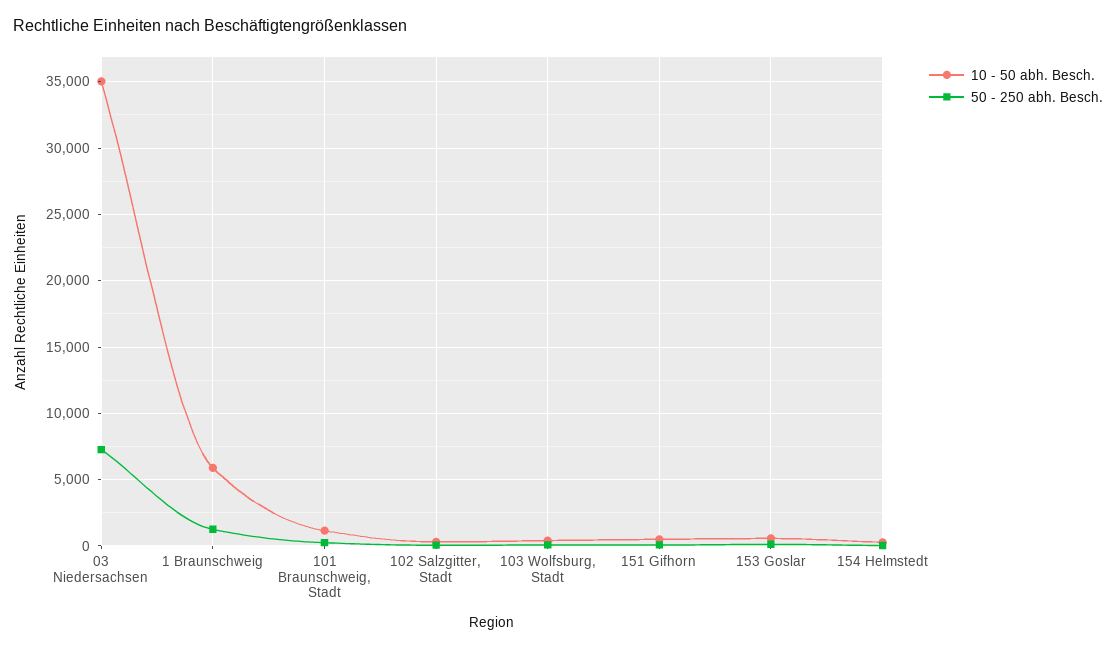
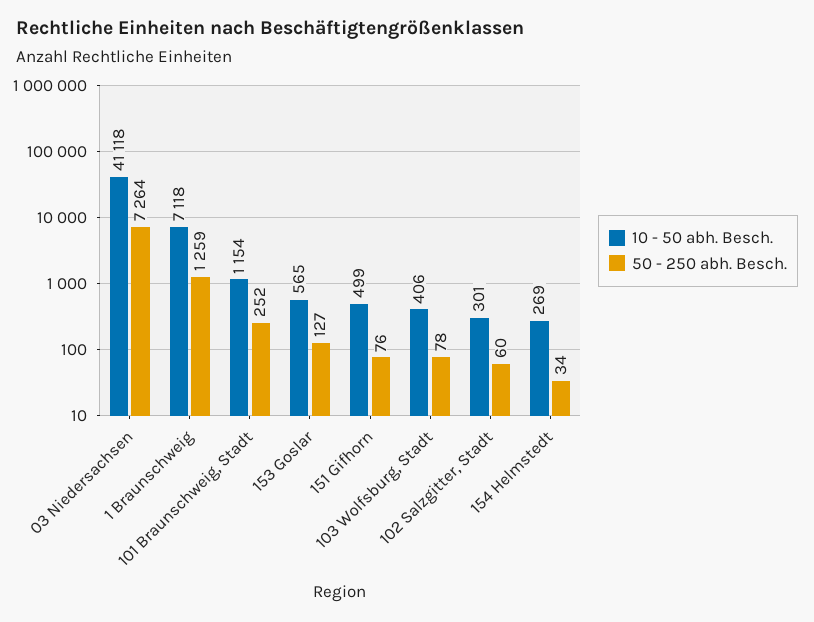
10 - 50 abh. Besch., 03 Niedersachsen: 35000 -> 41118
10 - 50 abh. Besch., 1 Braunschweig: 6000 -> 7118

